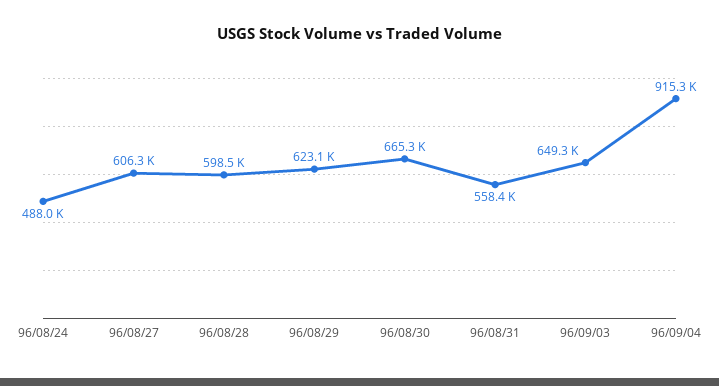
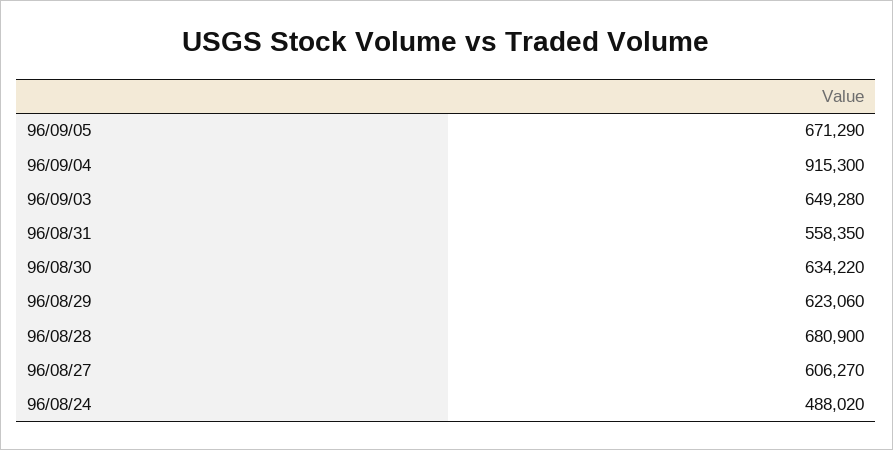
96/08/28: 598500 -> 680900
96/08/30: 665300 -> 634220
96/09/05: none -> 671290

